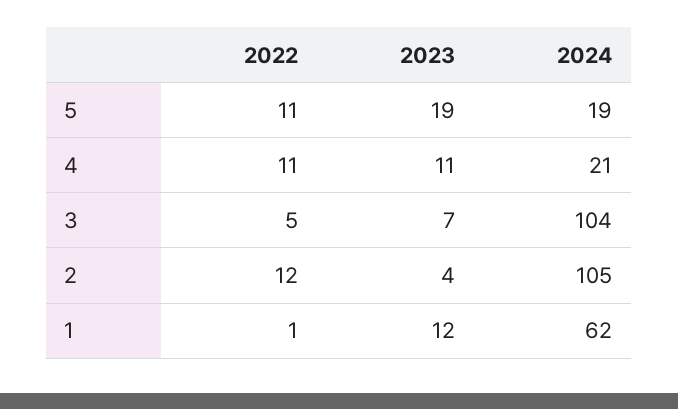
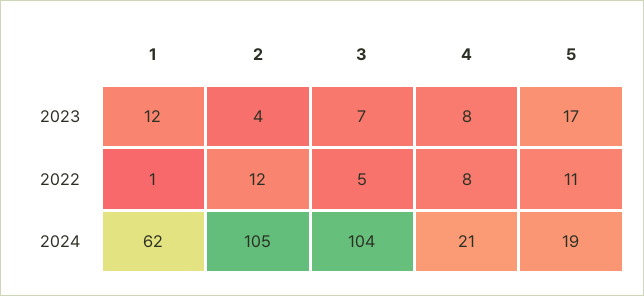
2023, 5: 19 -> 17
2022, 4: 11 -> 8
2023, 4: 11 -> 8

